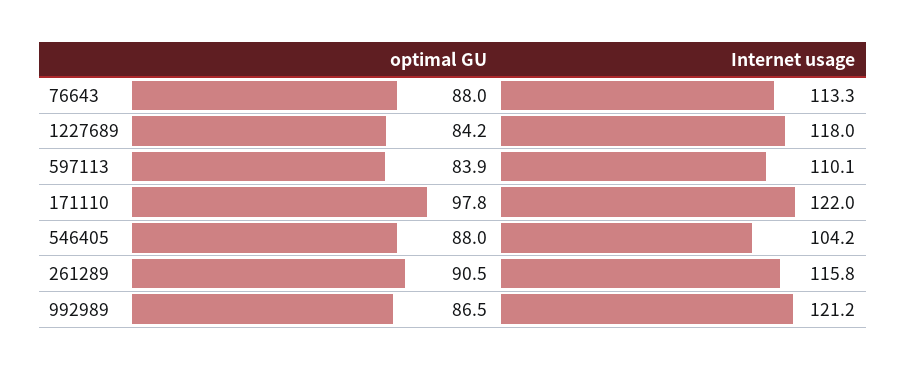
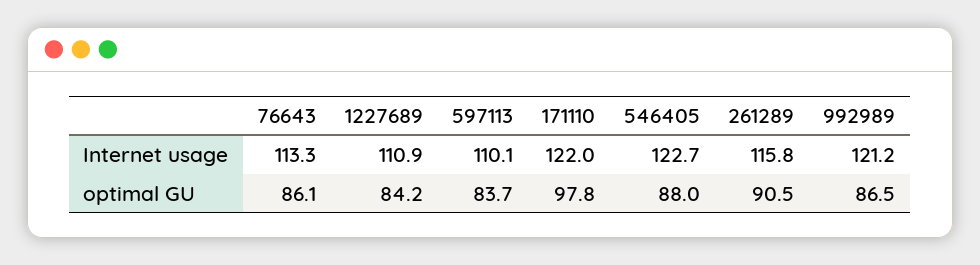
optimal GU, 76643: 88 -> 86.1
Internet usage, 1227689: 118 -> 110.9
optimal GU, 597113: 83.9 -> 83.7
Internet usage, 546405: 104.2 -> 122.7

